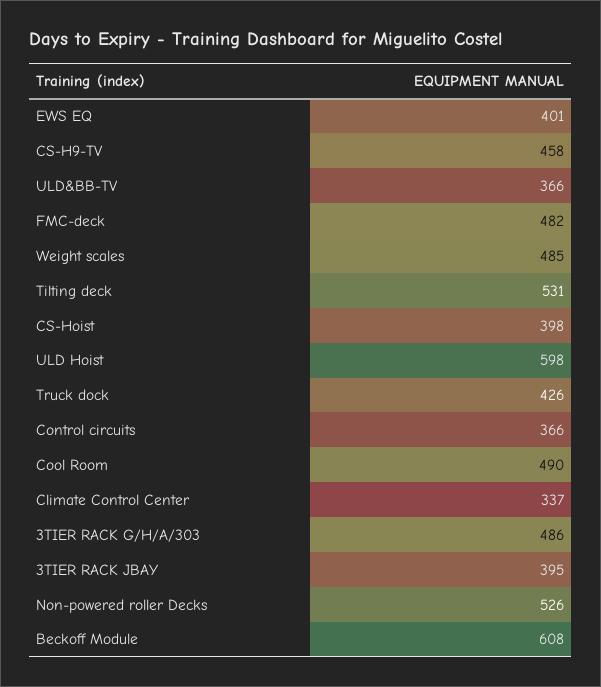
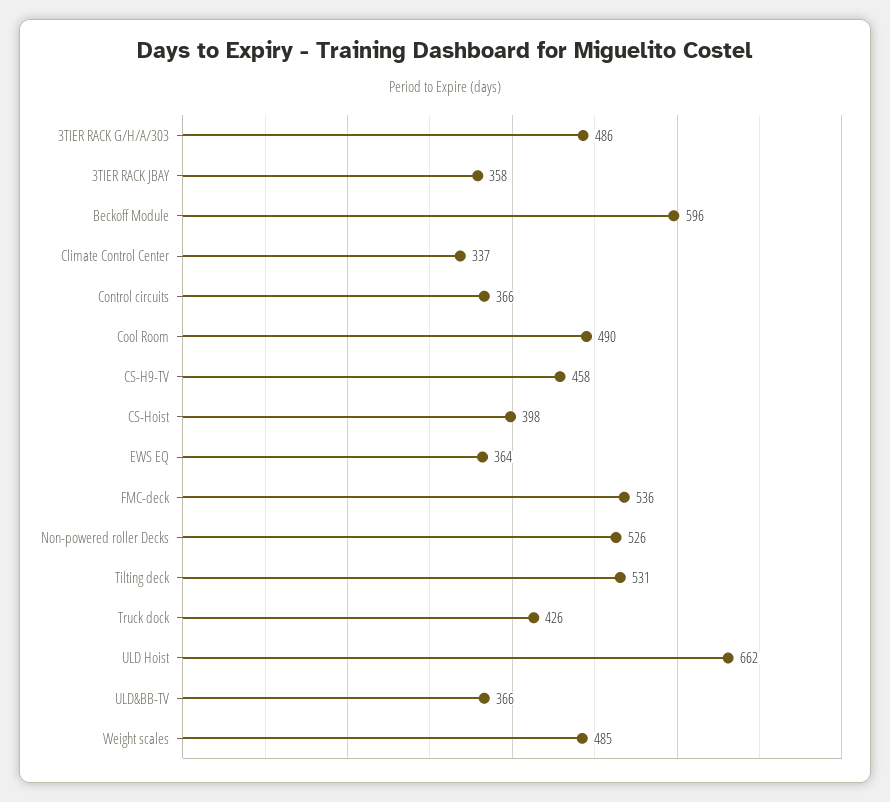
EWS EQ: 401 -> 364
FMC-deck: 482 -> 536
ULD Hoist: 598 -> 662
3TIER RACK JBAY: 395 -> 358
Beckoff Module: 608 -> 596

